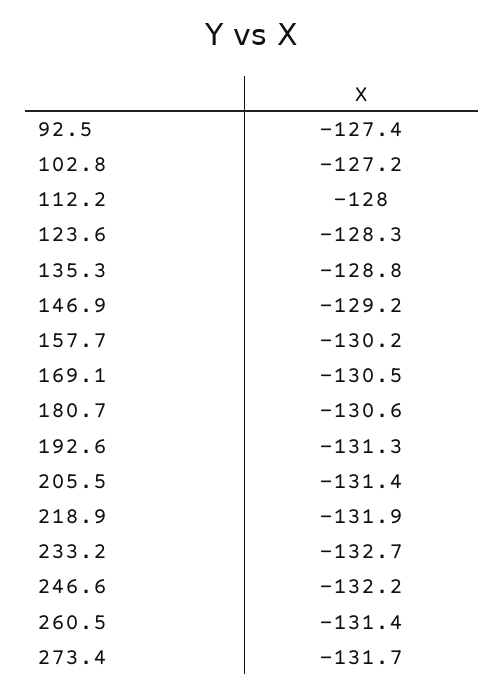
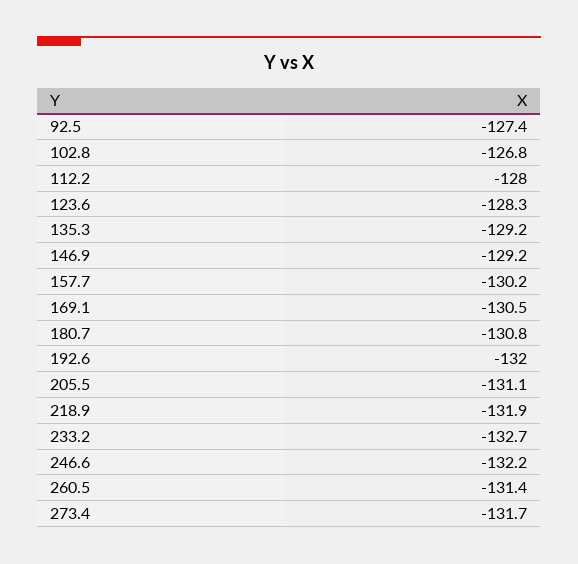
102.8: -127.2 -> -126.8
135.3: -128.8 -> -129.2
180.7: -130.6 -> -130.8
192.6: -131.3 -> -132
205.5: -131.4 -> -131.1

